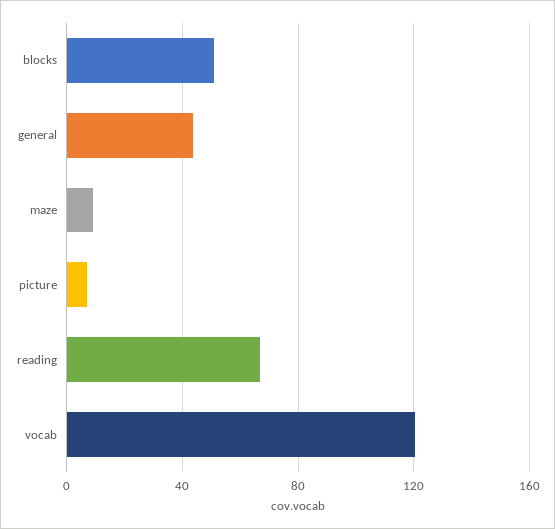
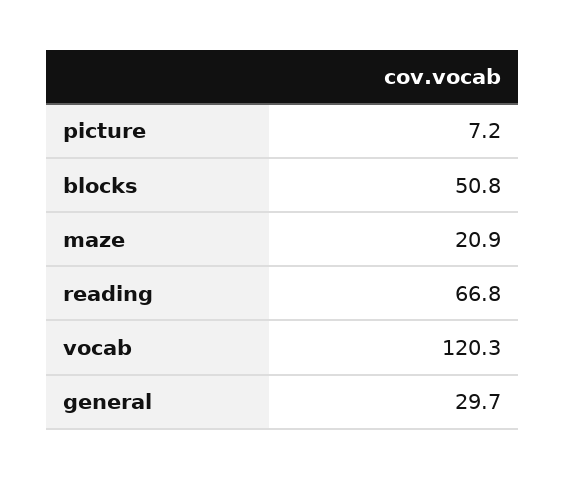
general: 45 -> 29.7
maze: 10 -> 20.9

